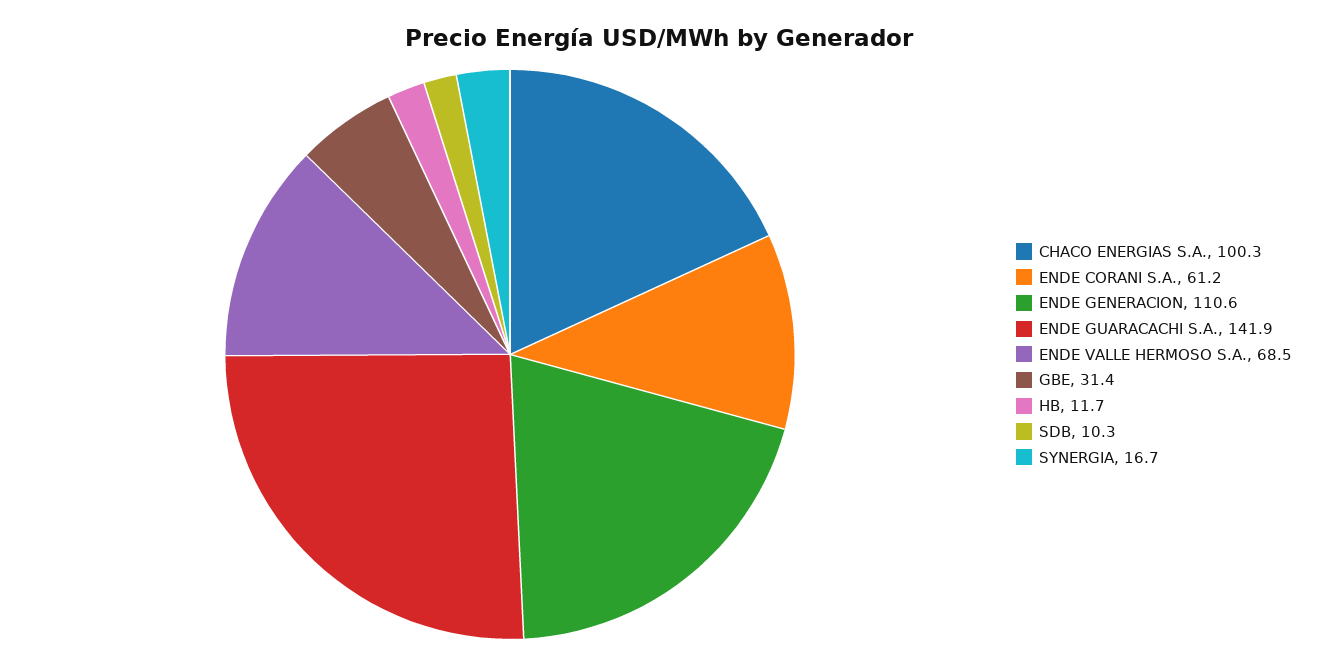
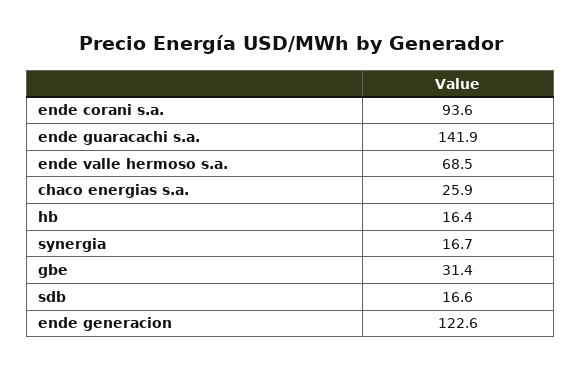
CHACO ENERGIAS S.A.: 100.3 -> 25.9
ENDE CORANI S.A.: 61.2 -> 93.6
ENDE GENERACION: 110.6 -> 122.6
HB: 11.7 -> 16.4
SDB: 10.3 -> 16.6

